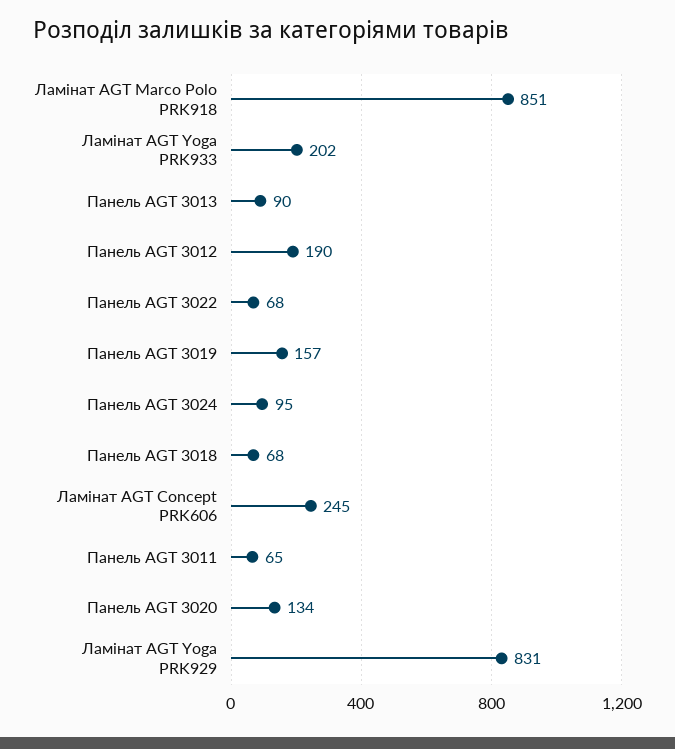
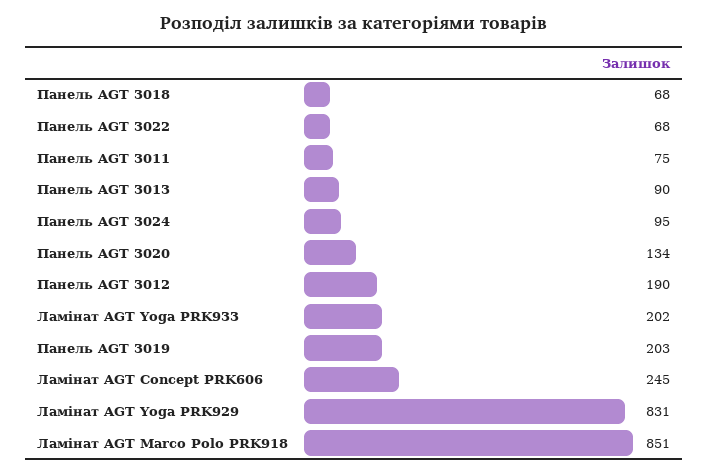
Панель AGT 3019: 157 -> 203
Панель AGT 3011: 65 -> 75

